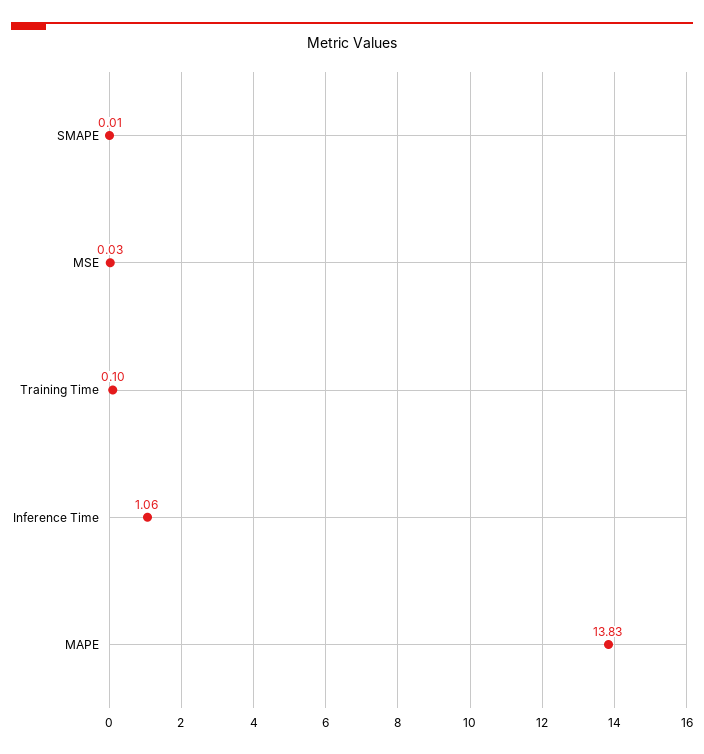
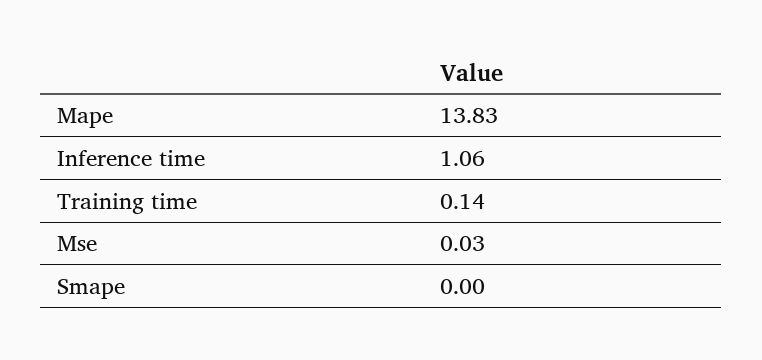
SMAPE: 0.01 -> 0
Training Time: 0.1 -> 0.14

